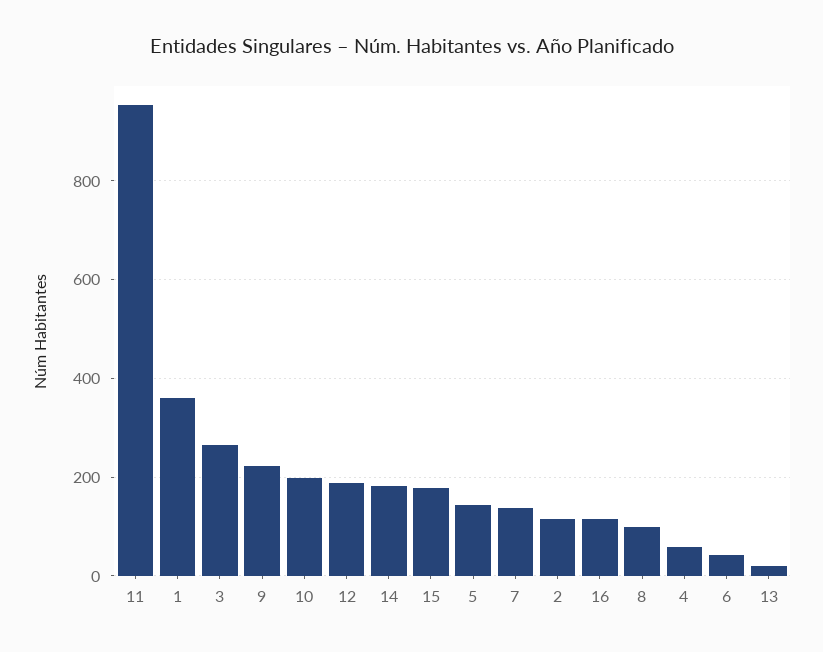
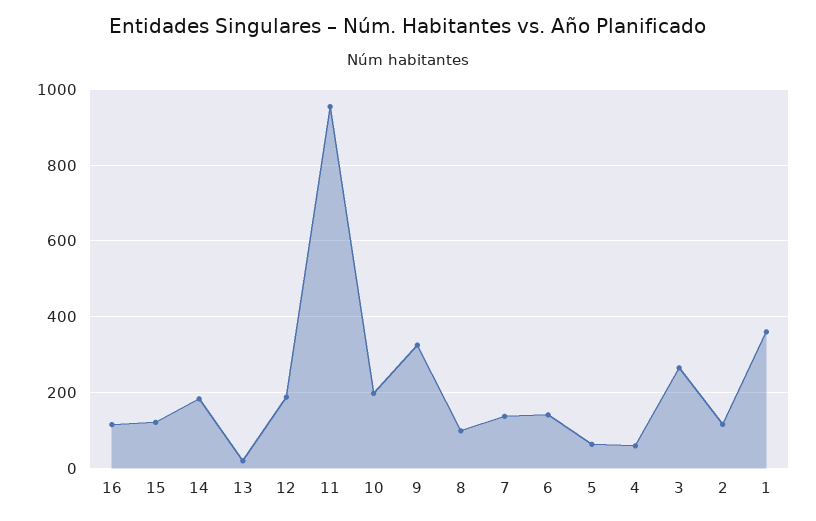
9: 220 -> 320
15: 180 -> 120
5: 140 -> 60
6: 40 -> 140

